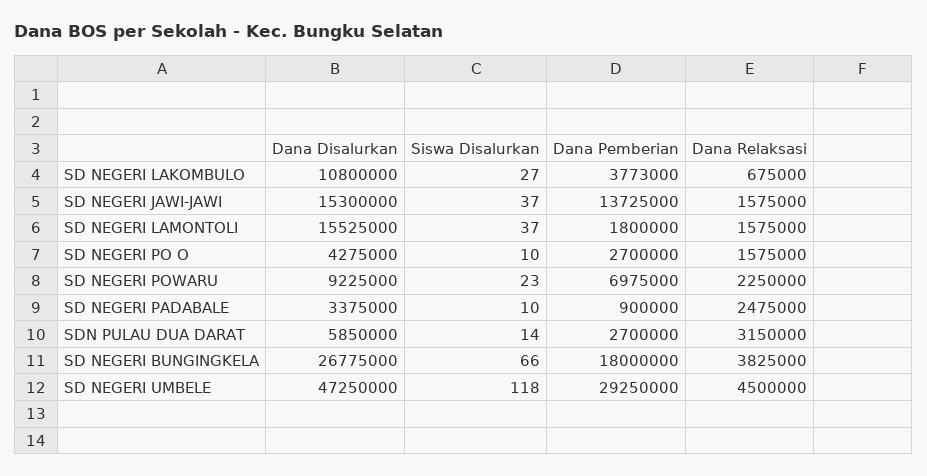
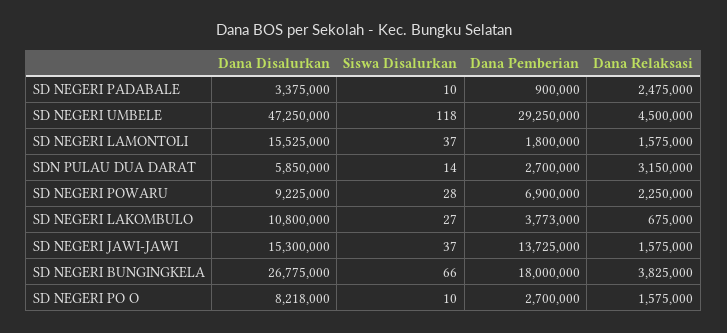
Dana Disalurkan, SD NEGERI PO O: 4275000 -> 8218000
Siswa Disalurkan, SD NEGERI POWARU: 23 -> 28
Dana Pemberian, SD NEGERI POWARU: 6975000 -> 6900000

